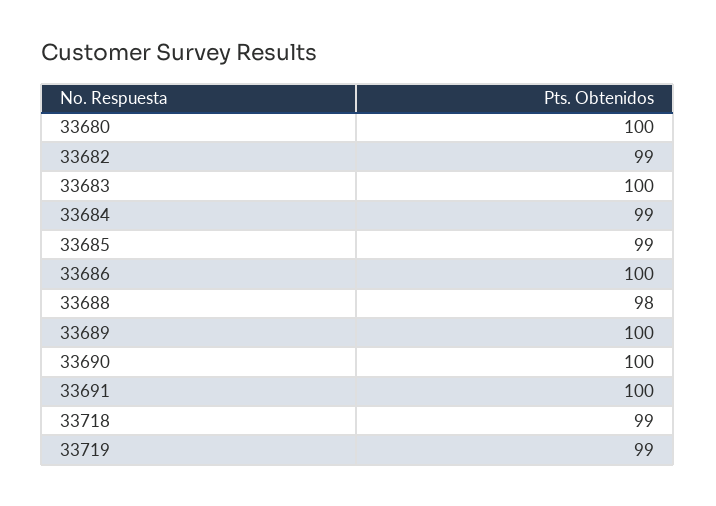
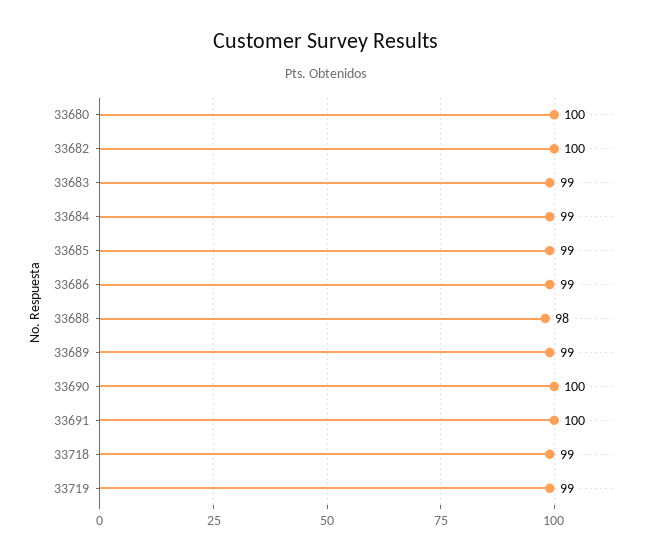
33682: 99 -> 100
33683: 100 -> 99
33686: 100 -> 99
33689: 100 -> 99

